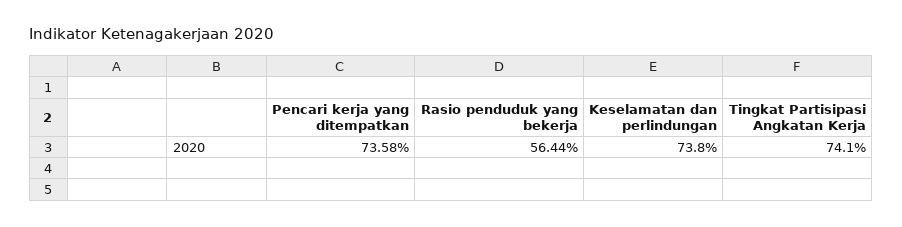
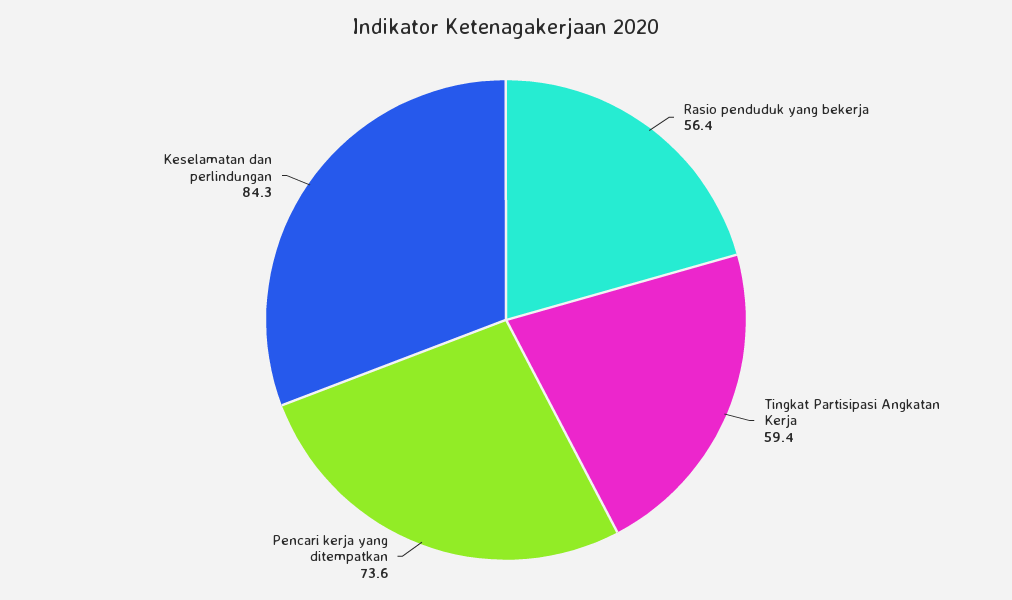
Keselamatan dan perlindungan: 73.8 -> 84.3
Tingkat Partisipasi Angkatan Kerja: 74.1 -> 59.4

